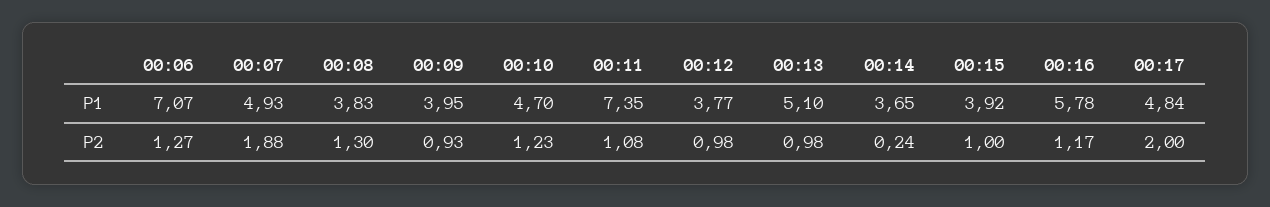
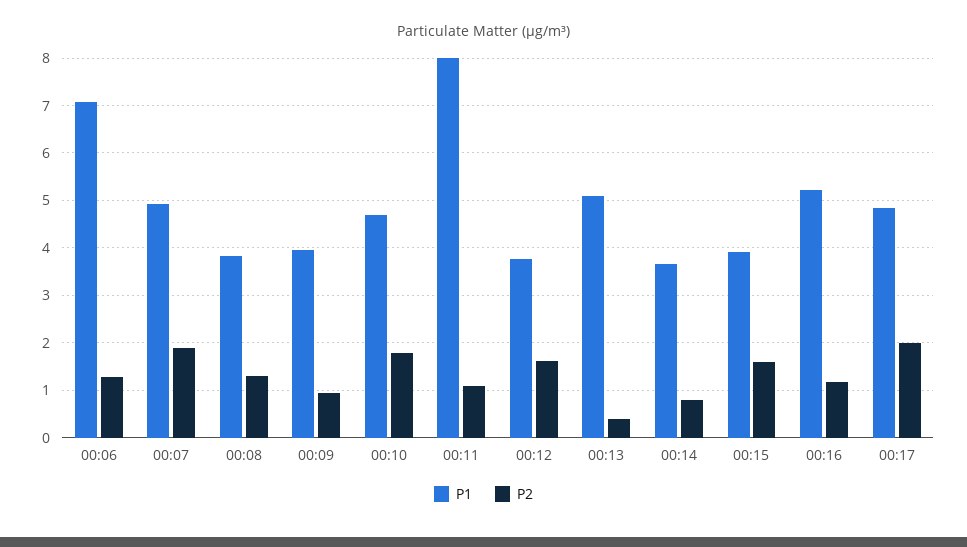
P1, 00:11: 7.35 -> 8
P1, 00:16: 5.78 -> 5.2
P2, 00:10: 1.23 -> 1.8
P2, 00:12: 0.98 -> 1.6
P2, 00:13: 0.98 -> 0.4
P2, 00:14: 0.24 -> 0.8
P2, 00:15: 1 -> 1.6

